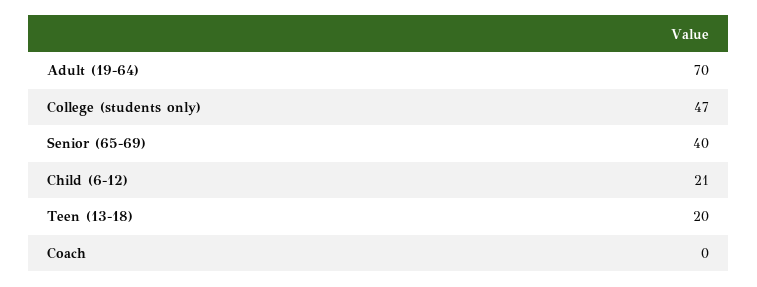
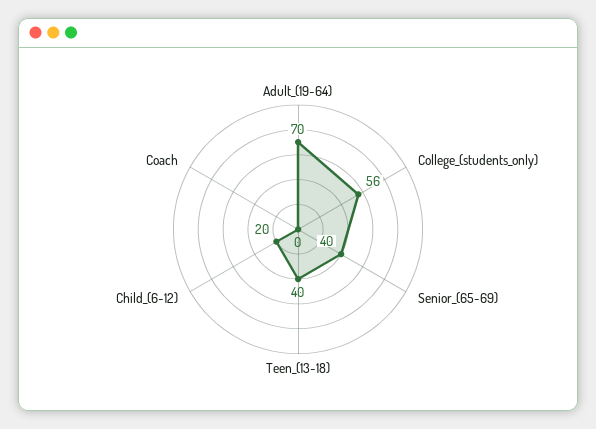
College (students only): 47 -> 56
Child (6-12): 21 -> 20
Teen (13-18): 20 -> 40

